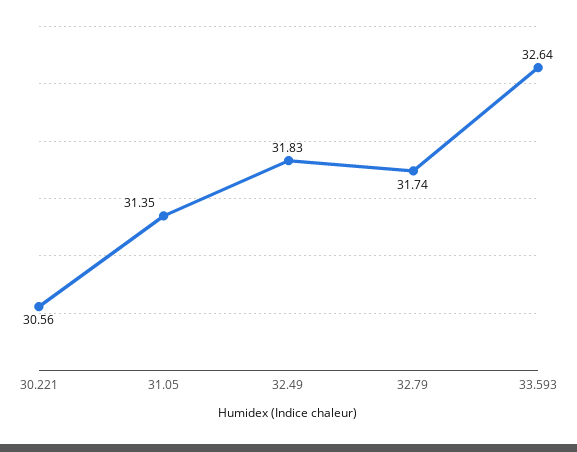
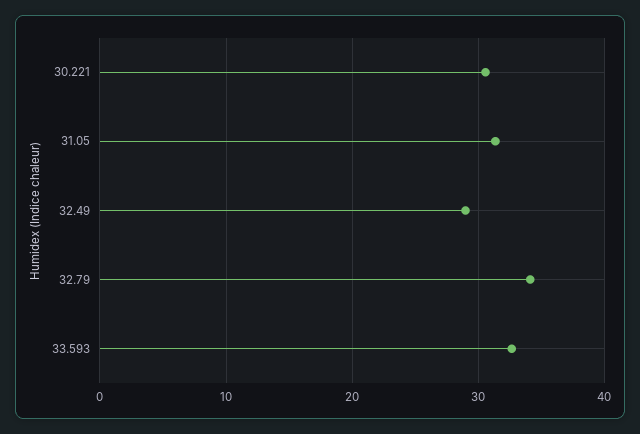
32.49: 31.83 -> 29
32.79: 31.74 -> 34

